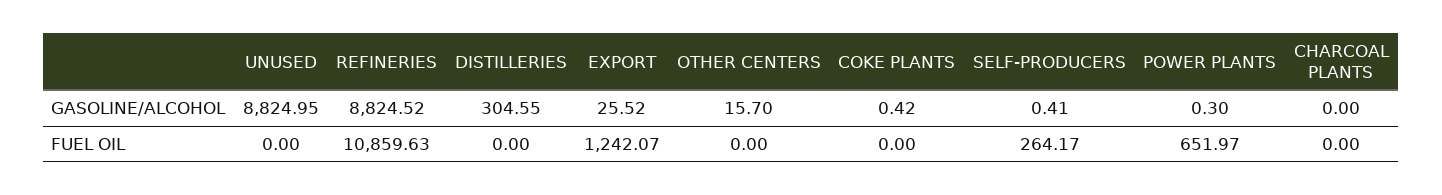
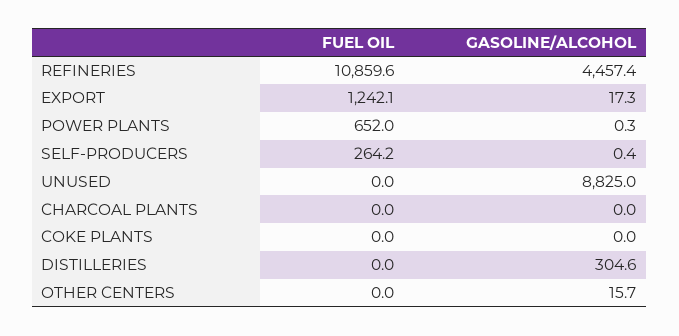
REFINERIES, GASOLINE/ALCOHOL: 8824.52 -> 4457.4
EXPORT, GASOLINE/ALCOHOL: 25.52 -> 17.3
COKE PLANTS, GASOLINE/ALCOHOL: 0.42 -> 0

